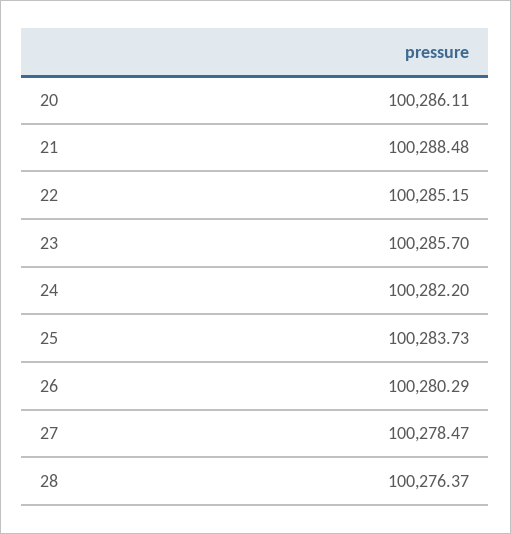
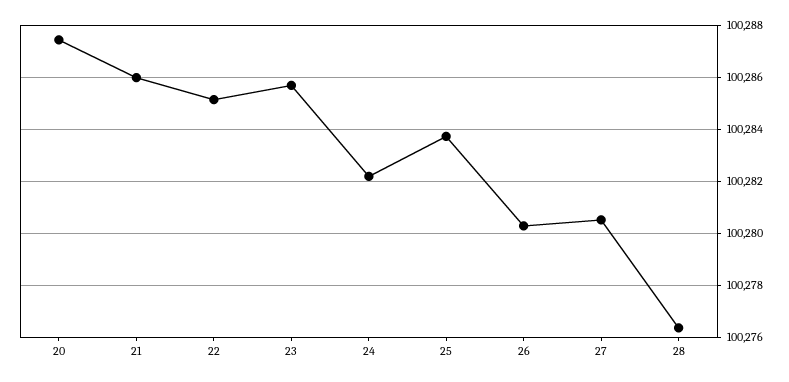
20: 100286.11 -> 100287.5
21: 100288.48 -> 100286
27: 100278.47 -> 100280.5

